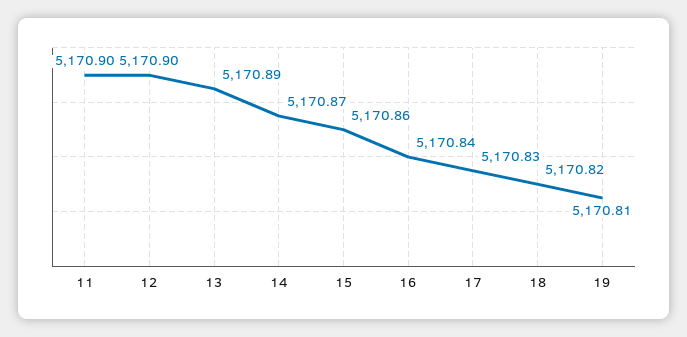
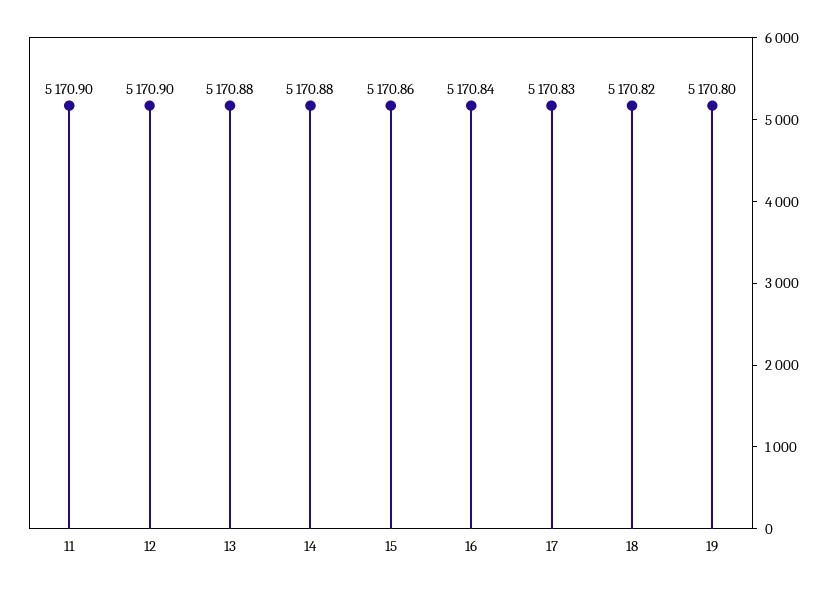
13: 5170.89 -> 5170.88
14: 5170.87 -> 5170.88
19: 5170.81 -> 5170.8

